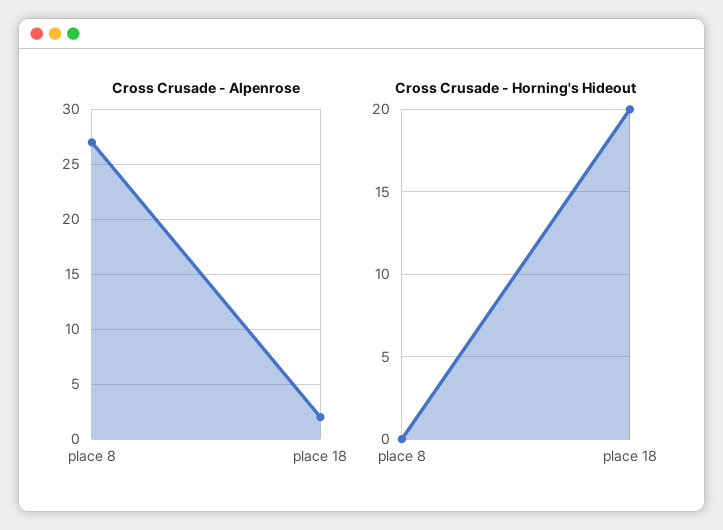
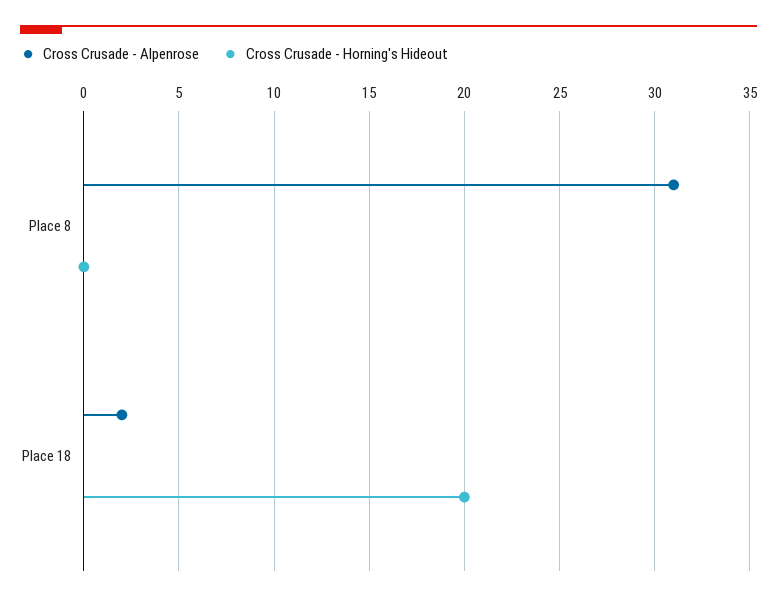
Cross Crusade - Alpenrose, place 8: 27 -> 31

